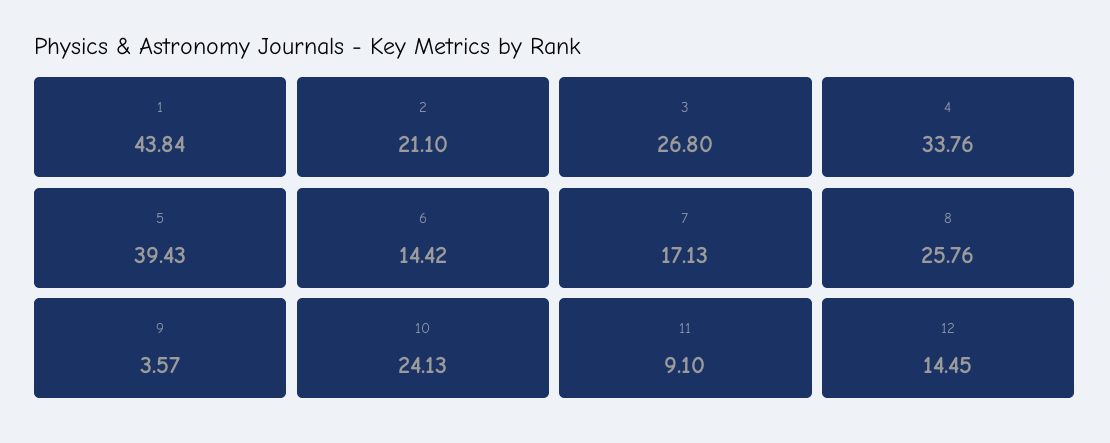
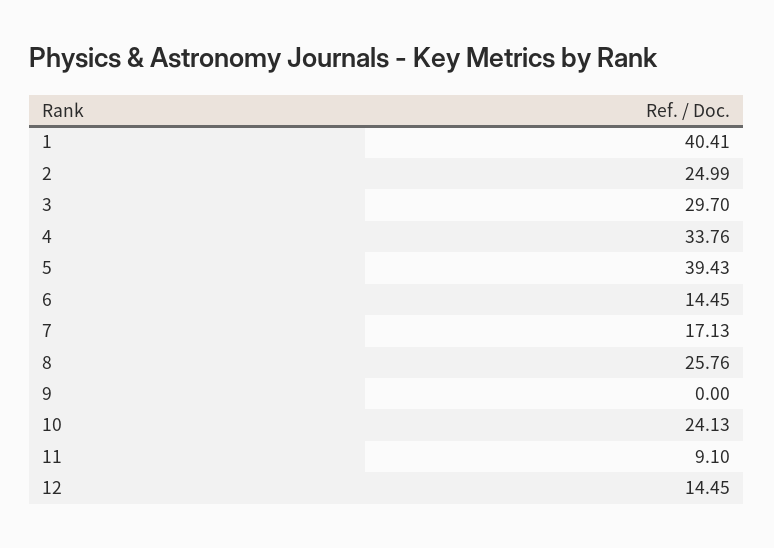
1: 43.84 -> 40.41
2: 21.1 -> 24.99
3: 26.8 -> 29.7
6: 14.42 -> 14.45
9: 3.57 -> 0

